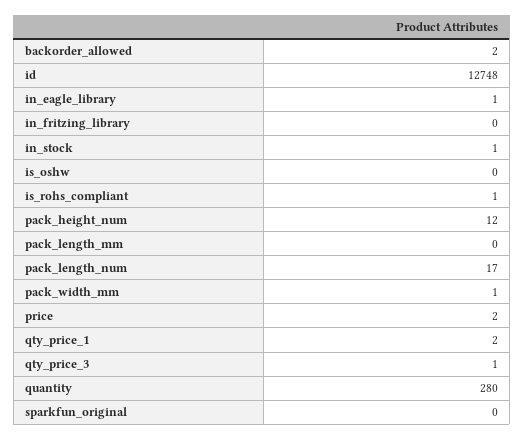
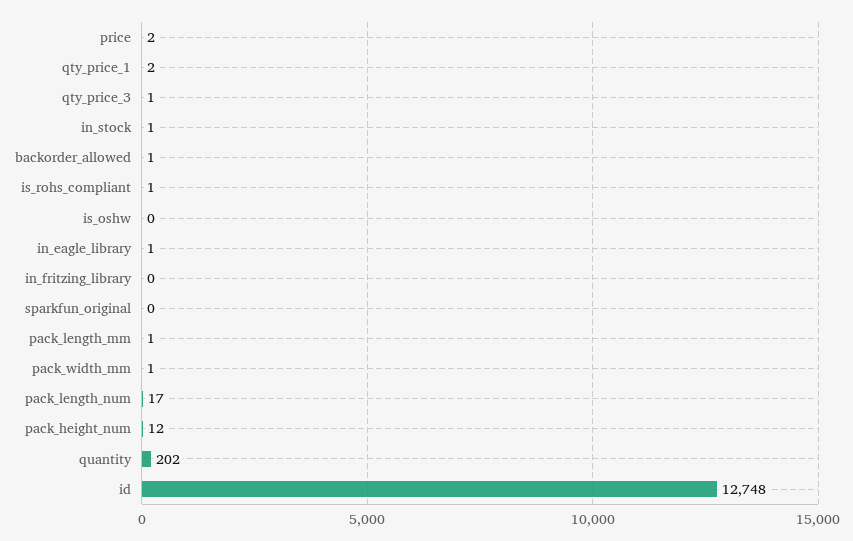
backorder_allowed: 2 -> 1
pack_length_mm: 0 -> 1
quantity: 280 -> 202

